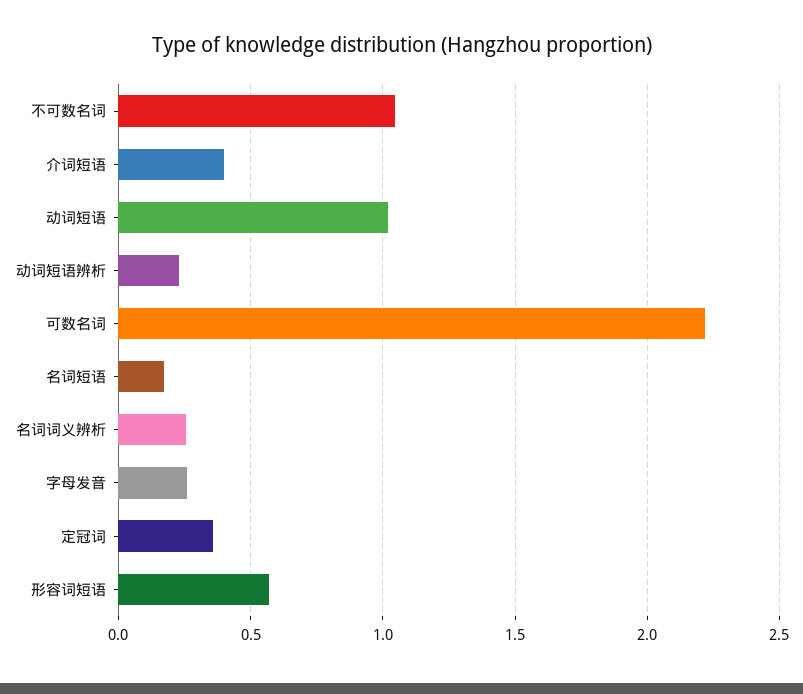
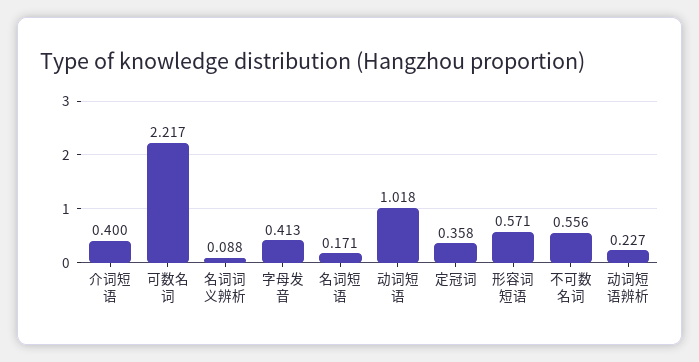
不可数名词: 1.05 -> 0.556
名词词义辨析: 0.25 -> 0.088
字母发音: 0.25 -> 0.413

